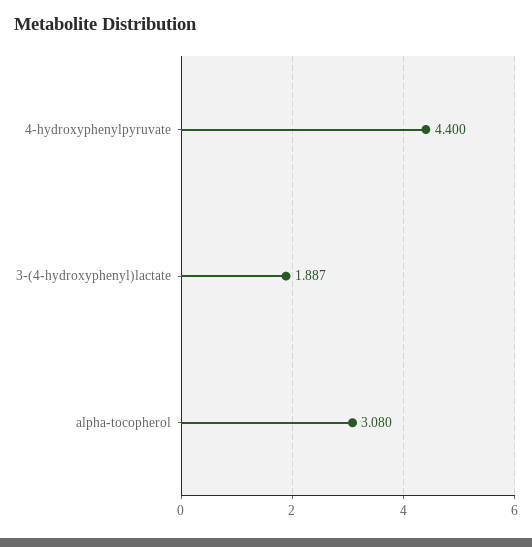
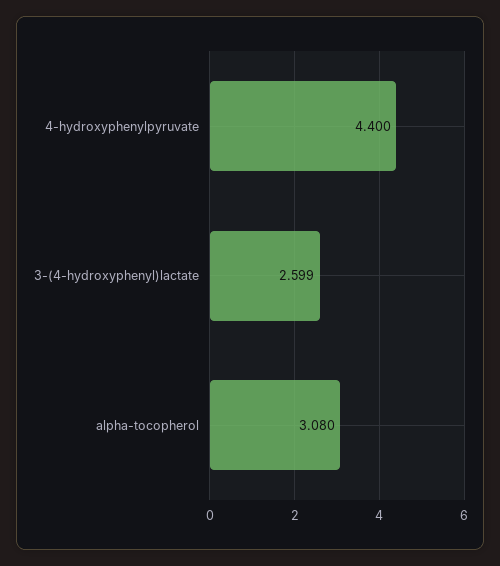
3-(4-hydroxyphenyl)lactate: 1.887 -> 2.599

